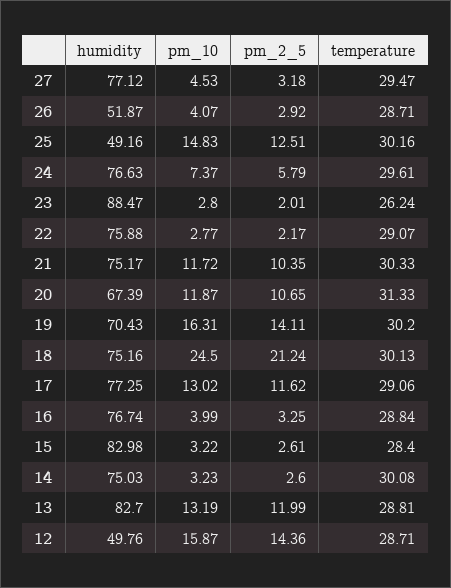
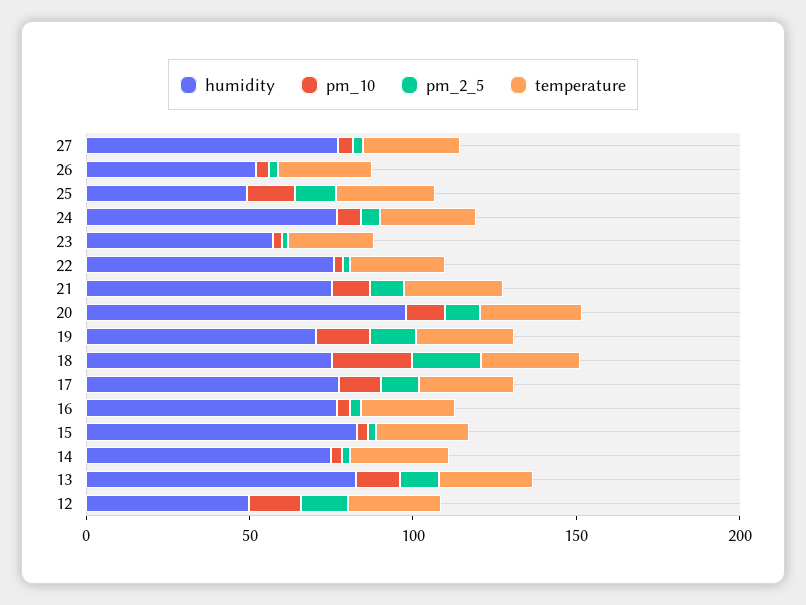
humidity, 23: 88.47 -> 60
humidity, 20: 67.39 -> 100

